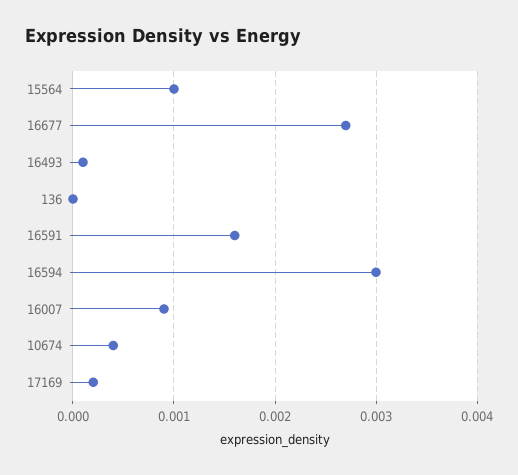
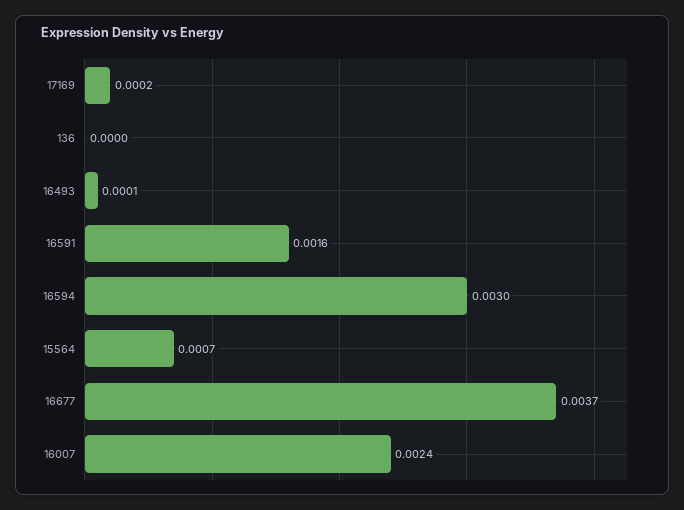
15564: 0.001 -> 0.0007
16677: 0.0027 -> 0.0037
16007: 0.0009 -> 0.0024
10674: 0.0004 -> none

